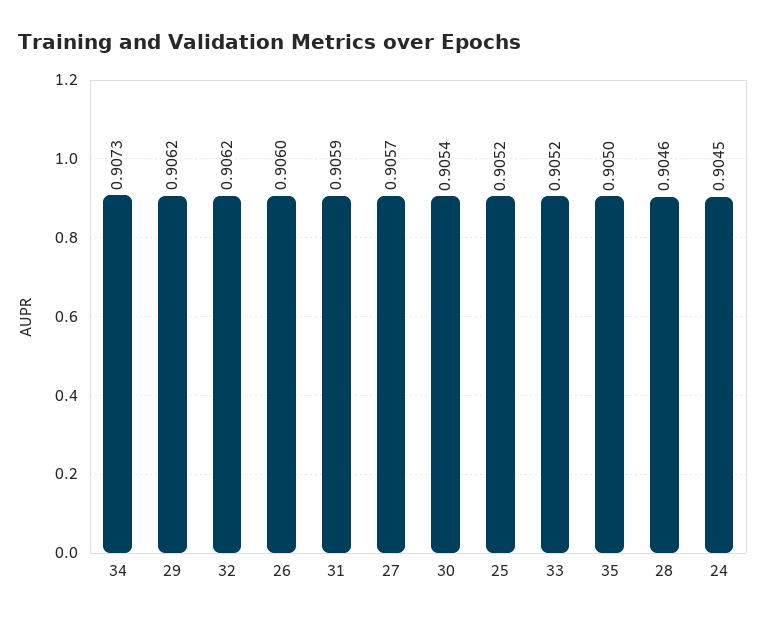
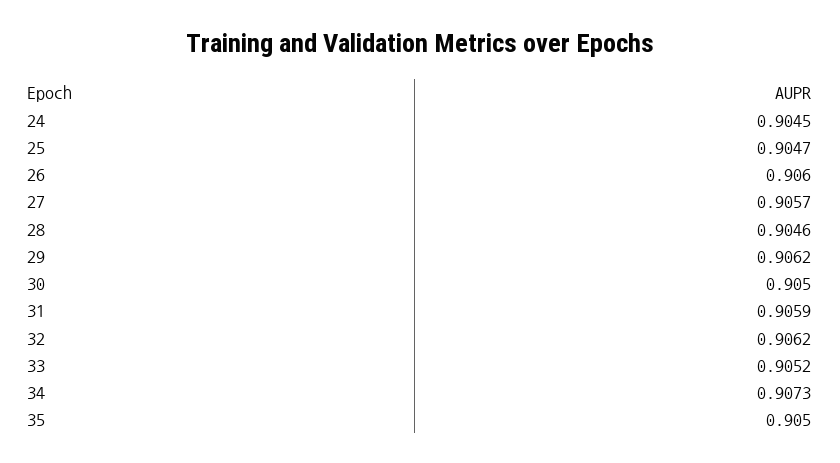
30: 0.9054 -> 0.905
25: 0.9052 -> 0.9047

